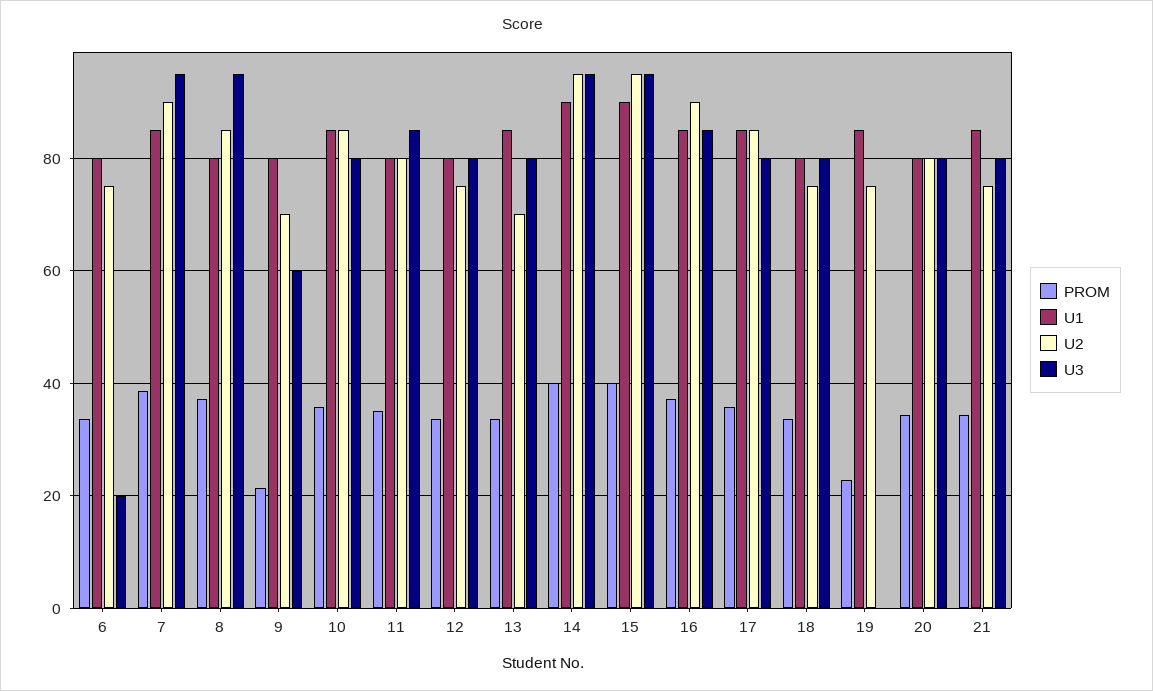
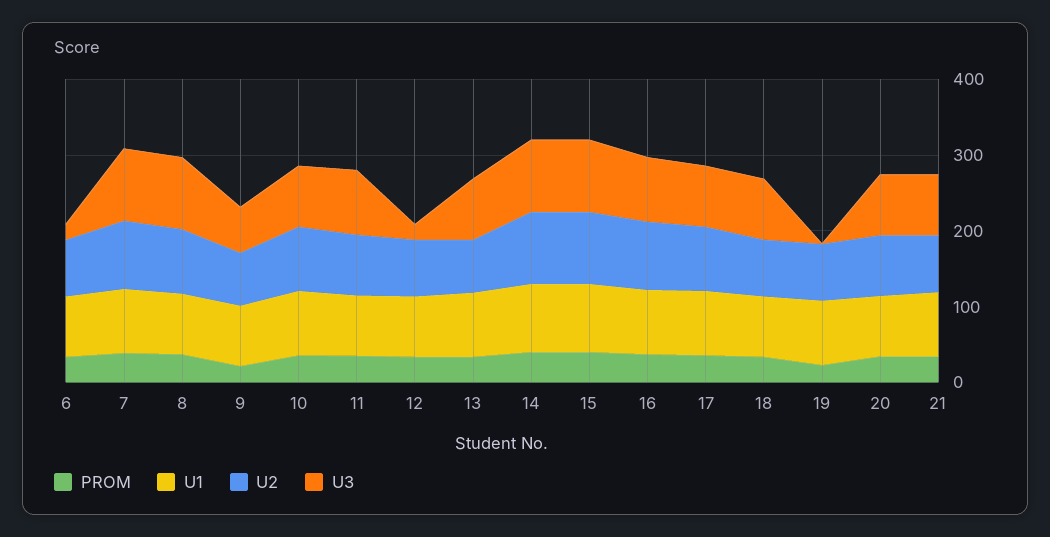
U3, 12: 80 -> 20

